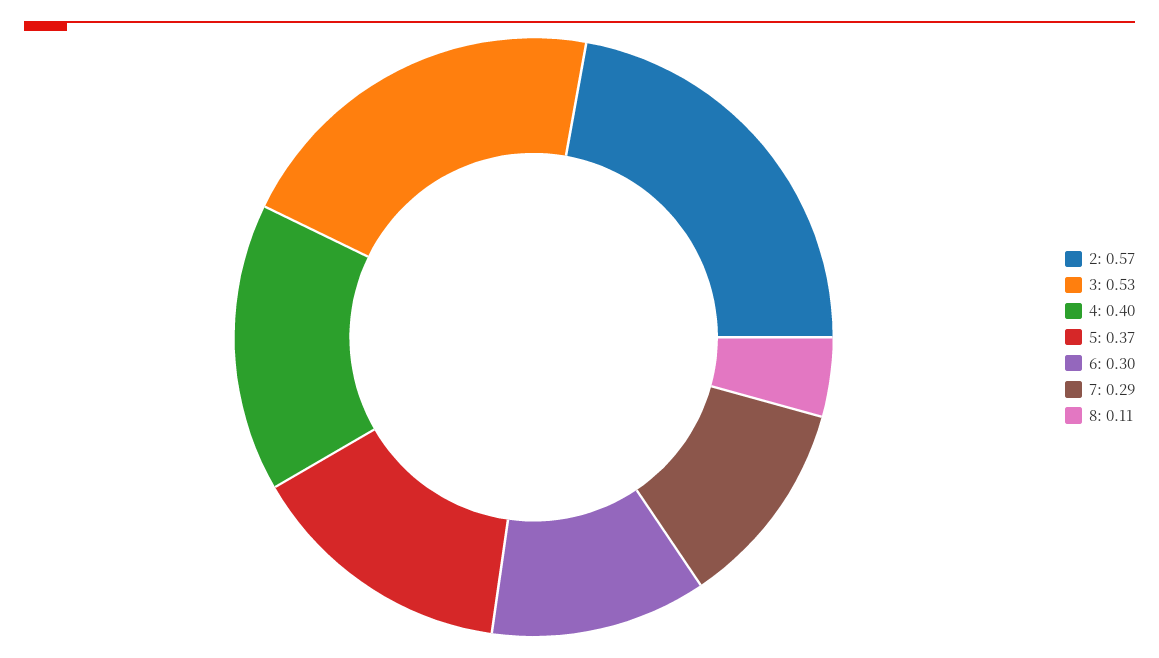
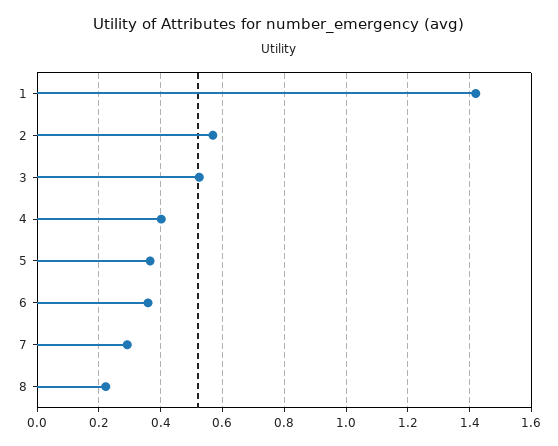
6: 0.3 -> 0.36
8: 0.11 -> 0.22
1: none -> 1.42

